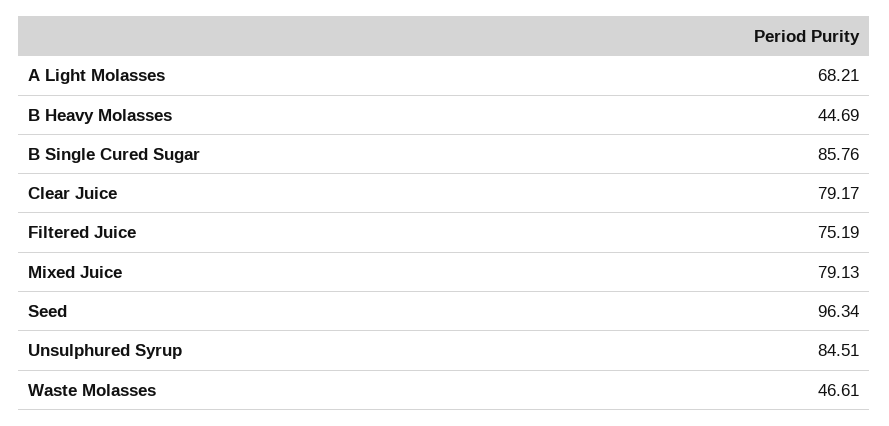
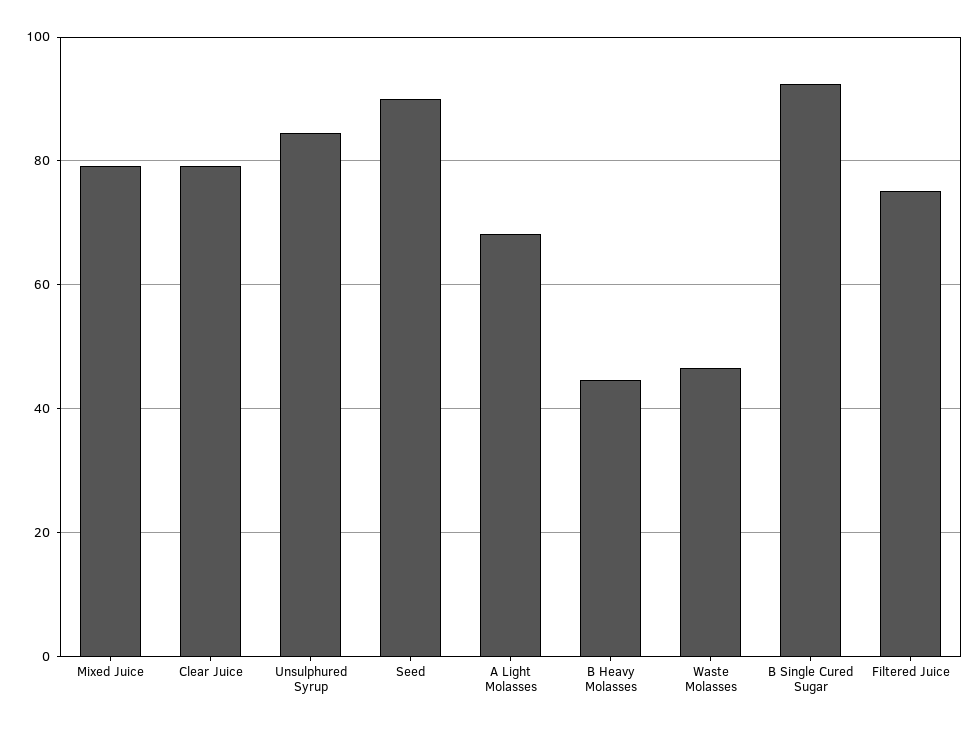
B Single Cured Sugar: 85.76 -> 92
Seed: 96.34 -> 90

